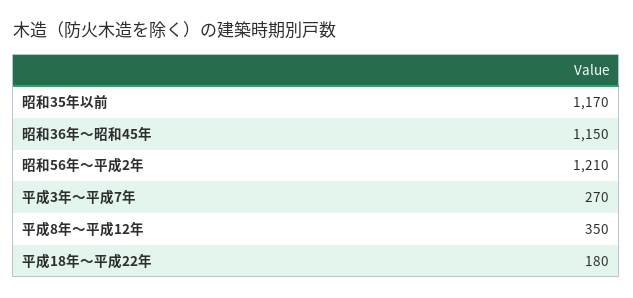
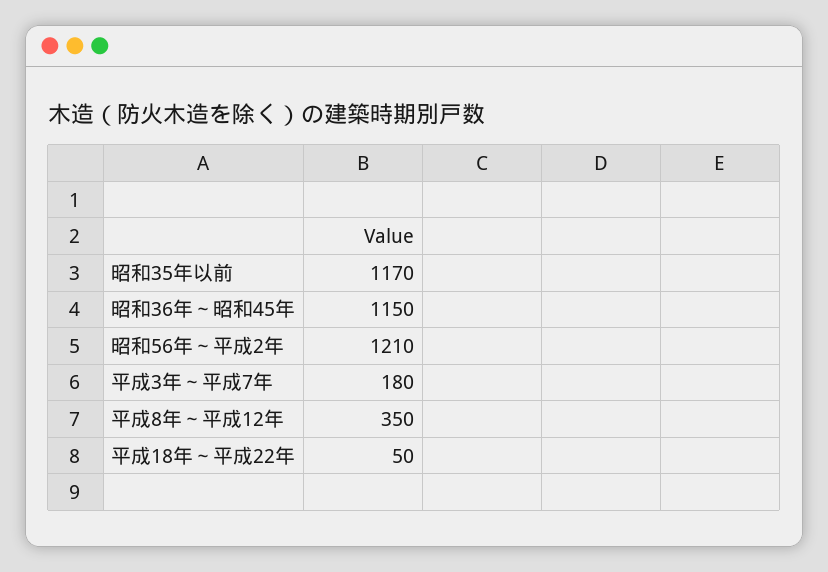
平成3年～平成7年: 270 -> 180
平成18年～平成22年: 180 -> 50

